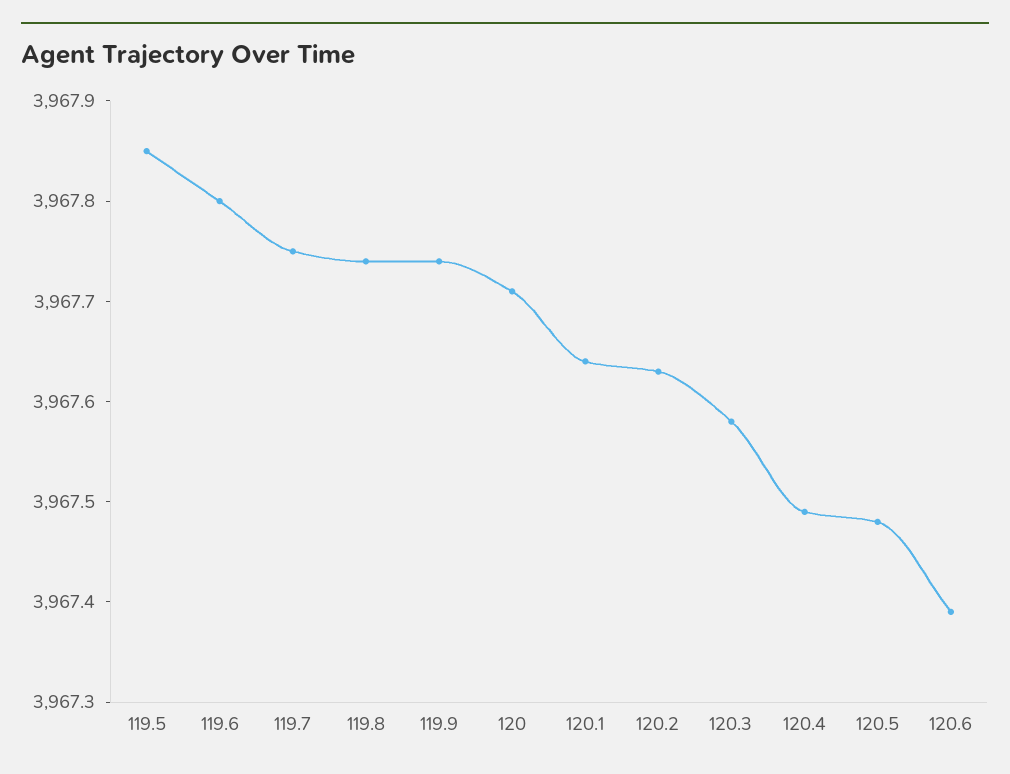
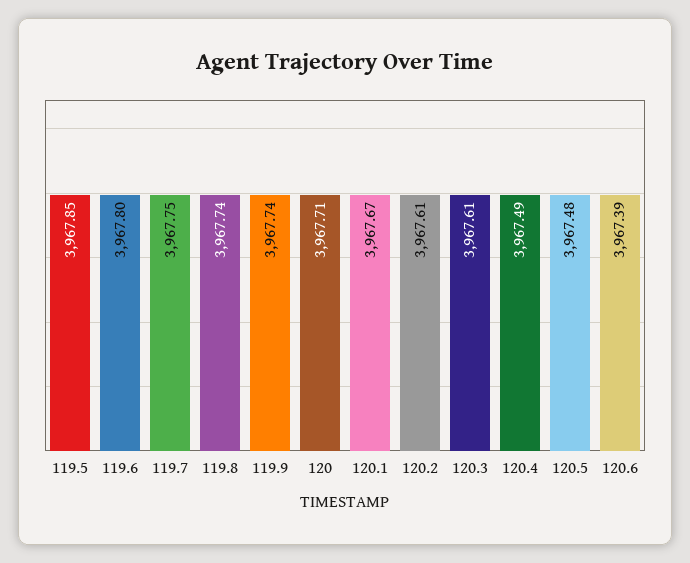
120.1: 3967.64 -> 3967.67
120.2: 3967.63 -> 3967.61
120.3: 3967.58 -> 3967.61

